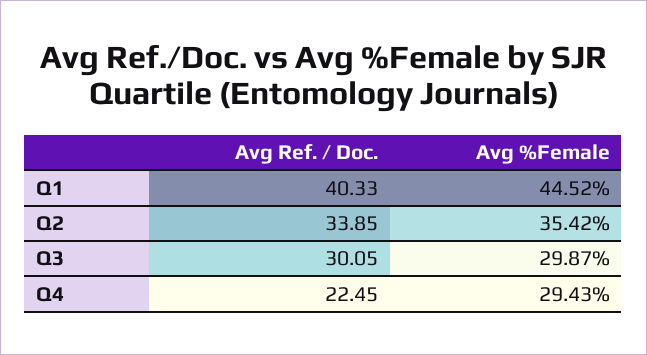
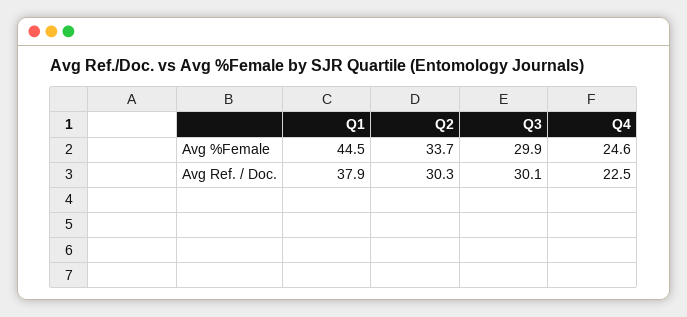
Avg Ref. / Doc., Q1: 40.33 -> 37.9
Avg Ref. / Doc., Q2: 33.85 -> 30.3
Avg %Female, Q2: 35.42 -> 33.7
Avg %Female, Q4: 29.43 -> 24.6

